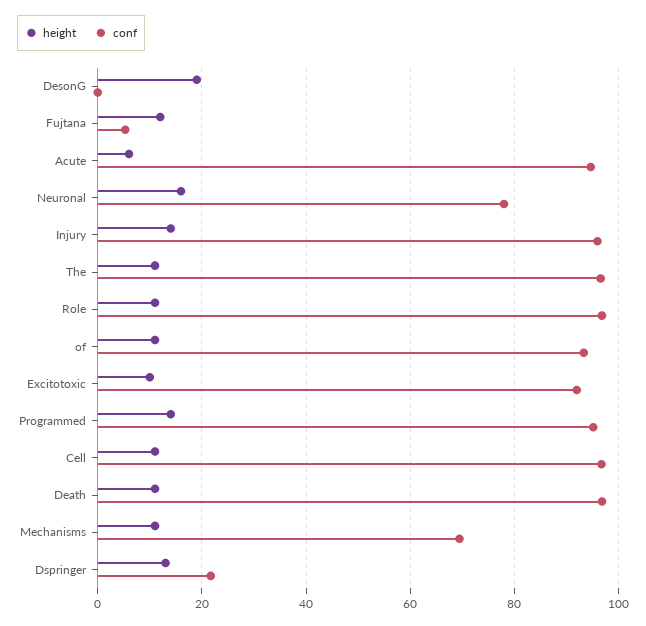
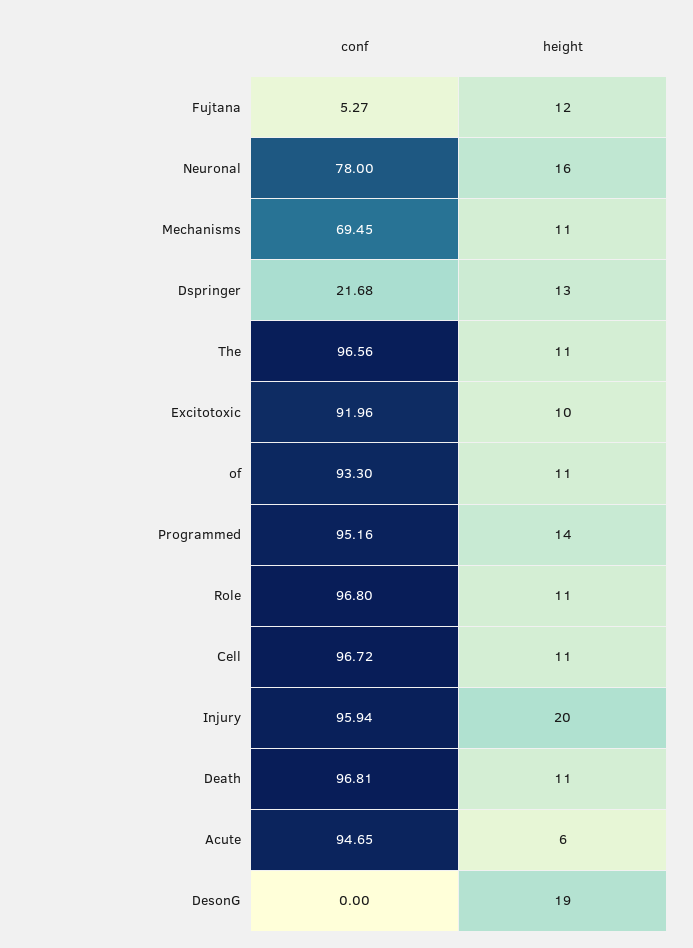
height, Injury: 14 -> 20

